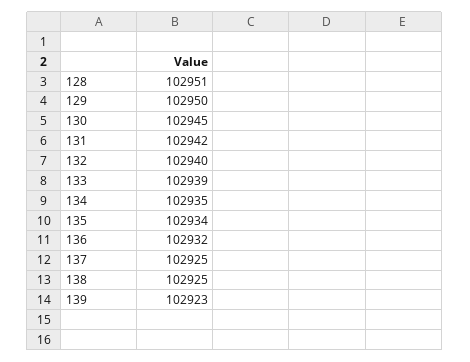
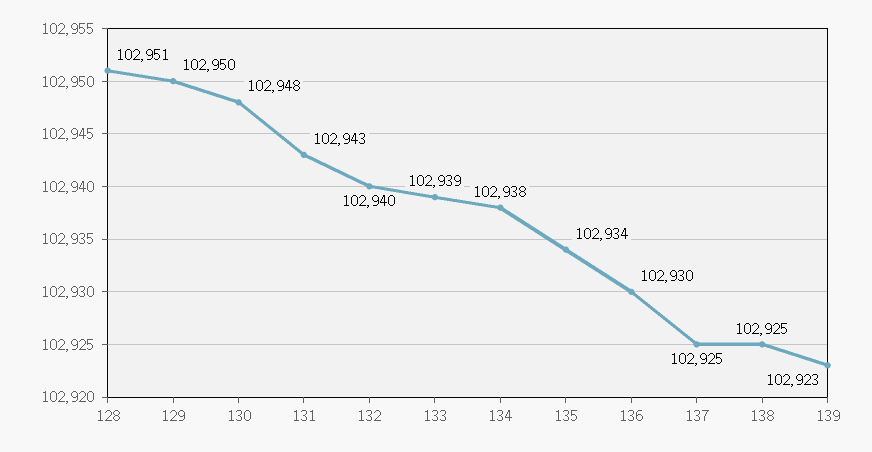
130: 102945 -> 102948
131: 102942 -> 102943
134: 102935 -> 102938
136: 102932 -> 102930

